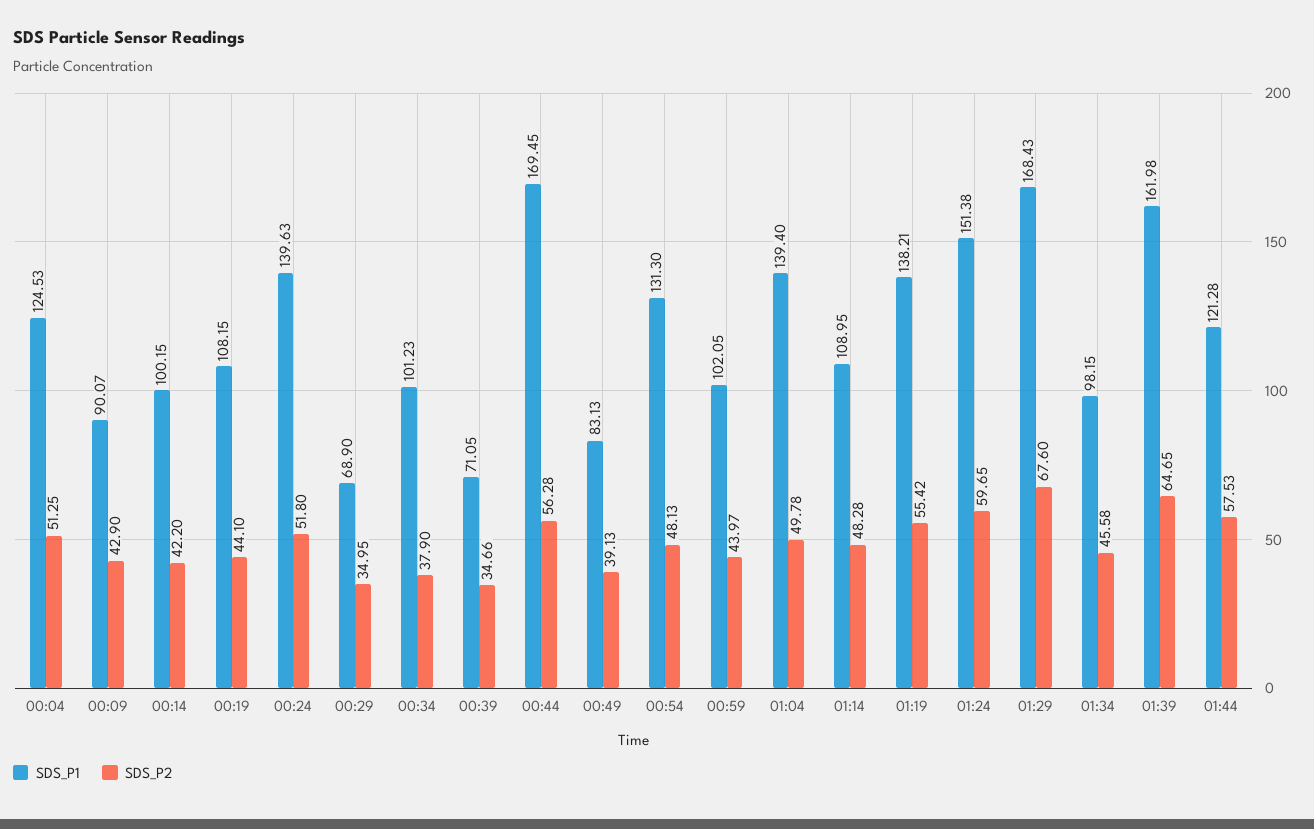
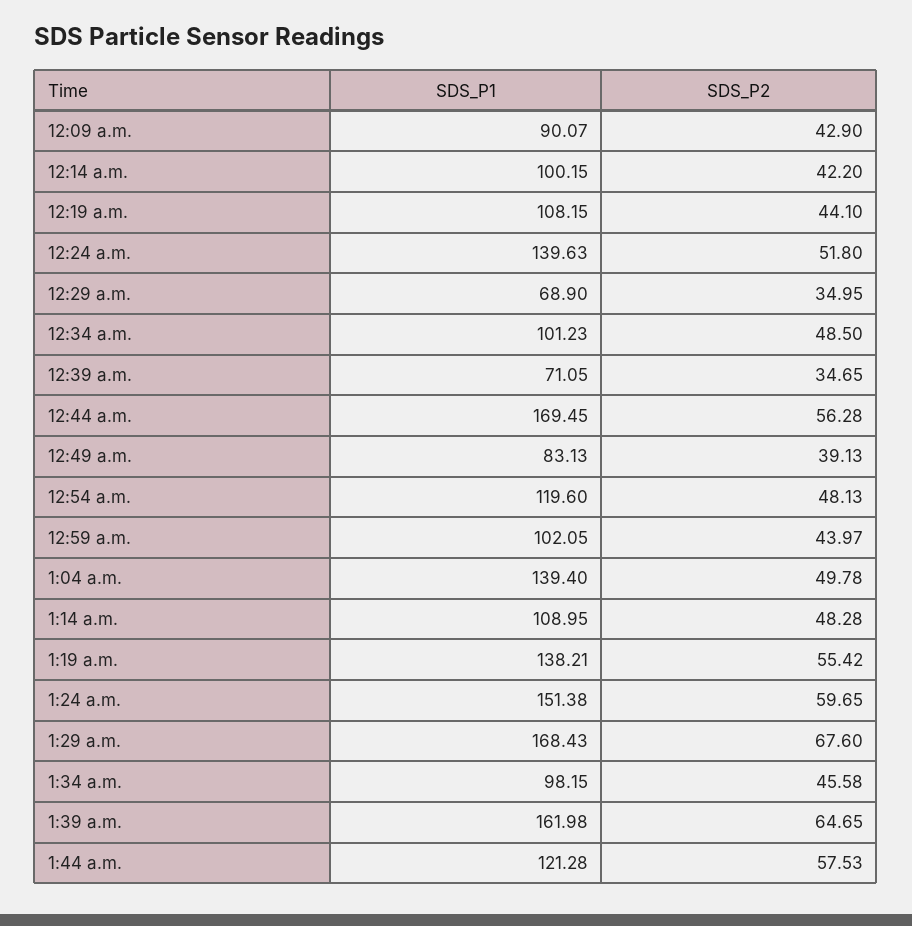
SDS_P1, 00:04: 124.53 -> none
SDS_P2, 00:04: 51.25 -> none
SDS_P2, 00:34: 37.9 -> 48.5
SDS_P2, 00:39: 34.66 -> 34.65
SDS_P1, 00:54: 131.3 -> 119.6

